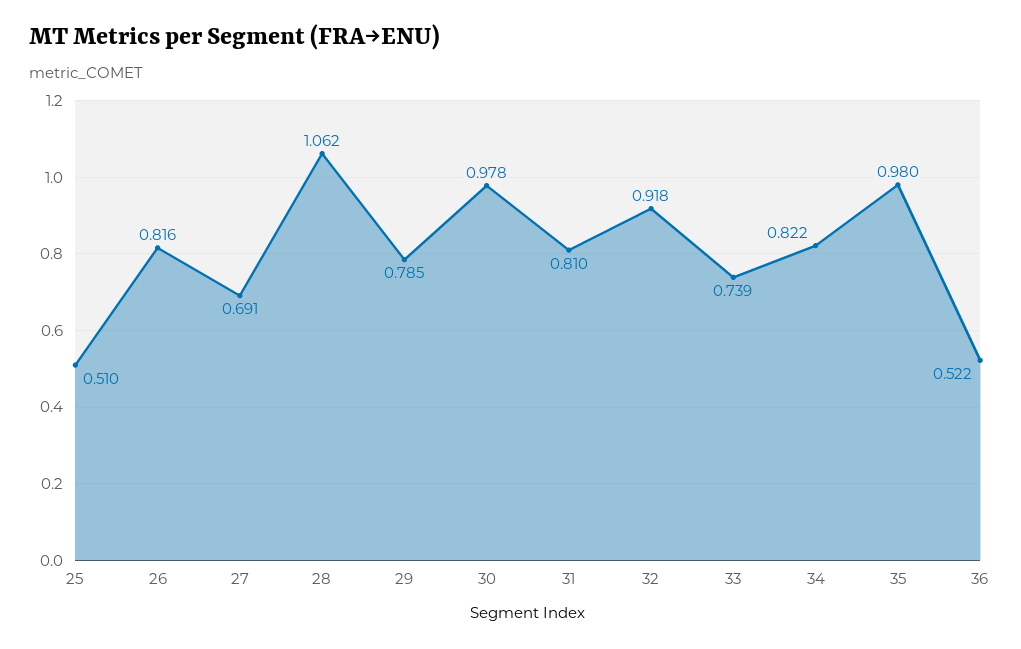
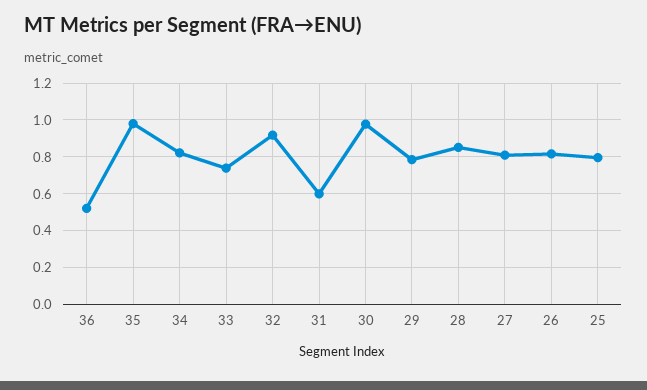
25: 0.51 -> 0.8
27: 0.691 -> 0.8
28: 1.062 -> 0.85
31: 0.81 -> 0.6

